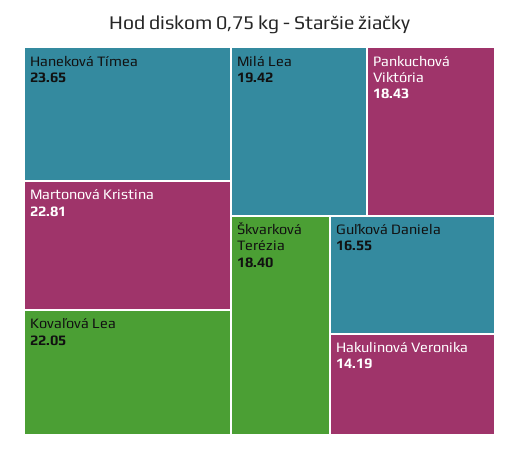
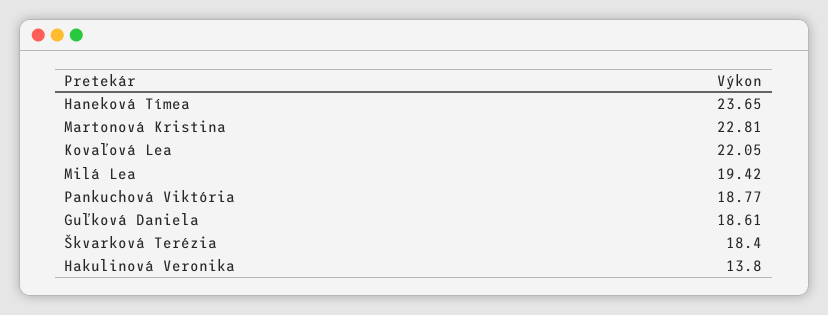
Pankuchová Viktória: 18.43 -> 18.77
Guľková Daniela: 16.55 -> 18.61
Hakulinová Veronika: 14.19 -> 13.8

